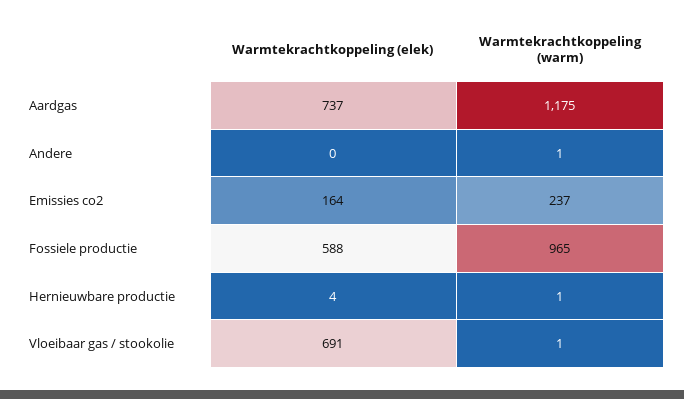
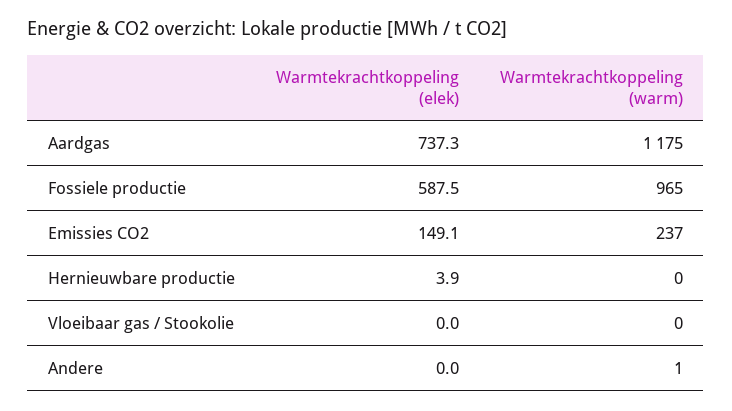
Warmtekrachtkoppeling (elek), Emissies co2: 164 -> 149.1
Warmtekrachtkoppeling (warm), Hernieuwbare productie: 1 -> 0
Warmtekrachtkoppeling (elek), Vloeibaar gas / stookolie: 691 -> 0
Warmtekrachtkoppeling (warm), Vloeibaar gas / stookolie: 1 -> 0

